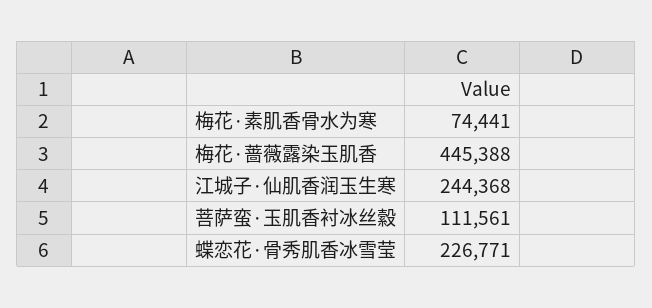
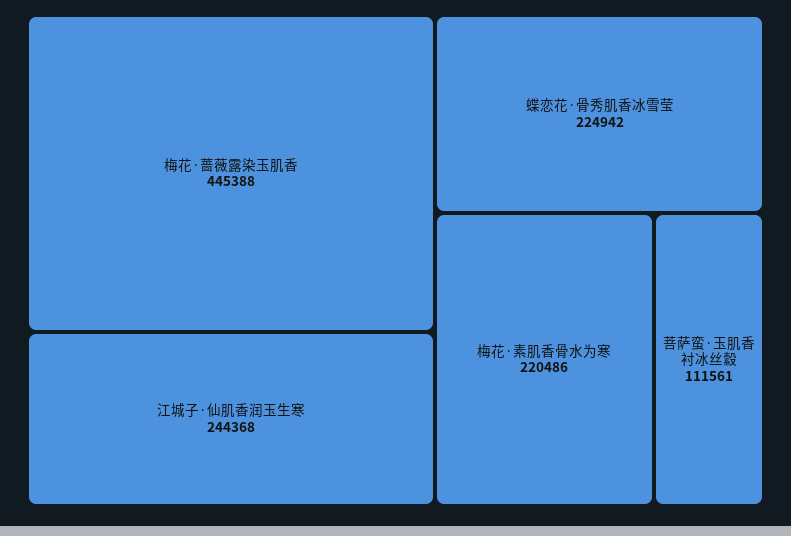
梅花·素肌香骨水为寒: 74441 -> 220486
蝶恋花·骨秀肌香冰雪莹: 226771 -> 224942

